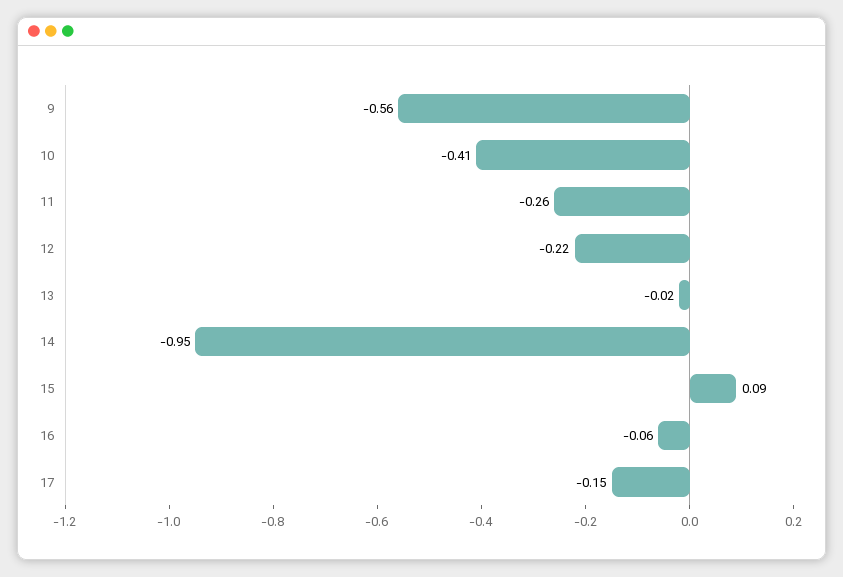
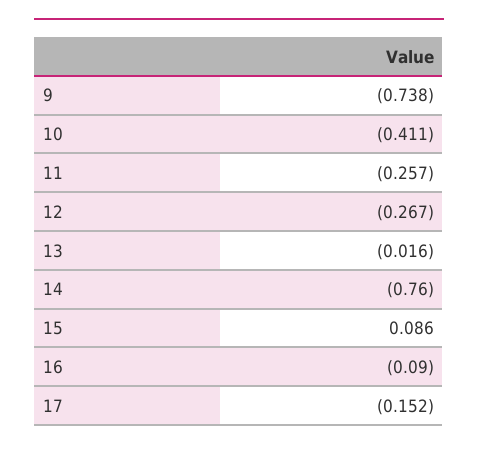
9: -0.56 -> -0.738
12: -0.22 -> -0.267
14: -0.95 -> -0.76
16: -0.06 -> -0.09

